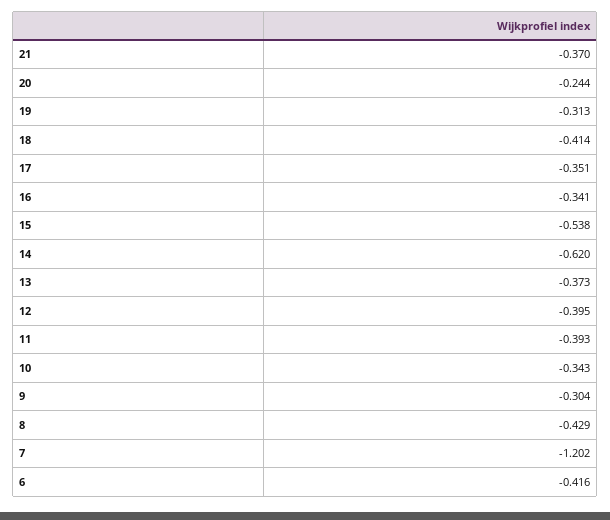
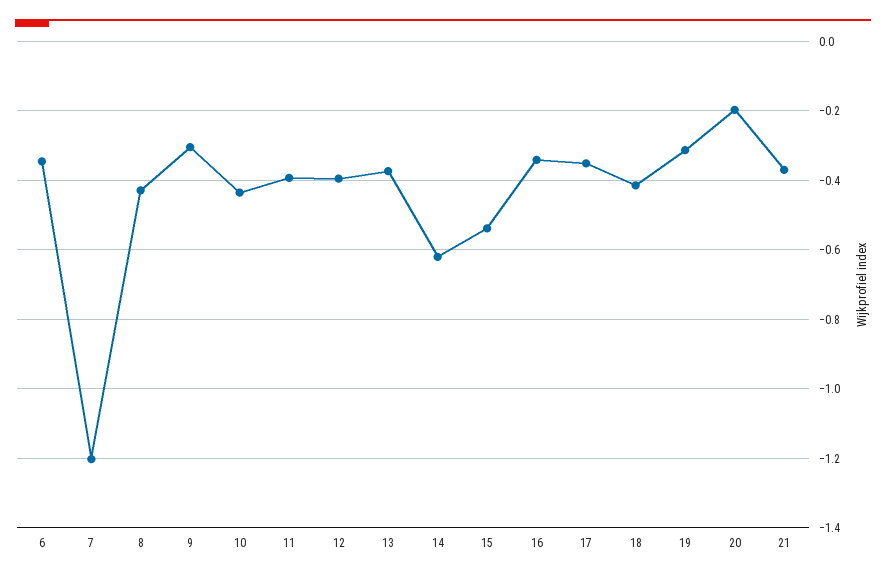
20: -0.244 -> -0.2
10: -0.343 -> -0.44
6: -0.416 -> -0.34

